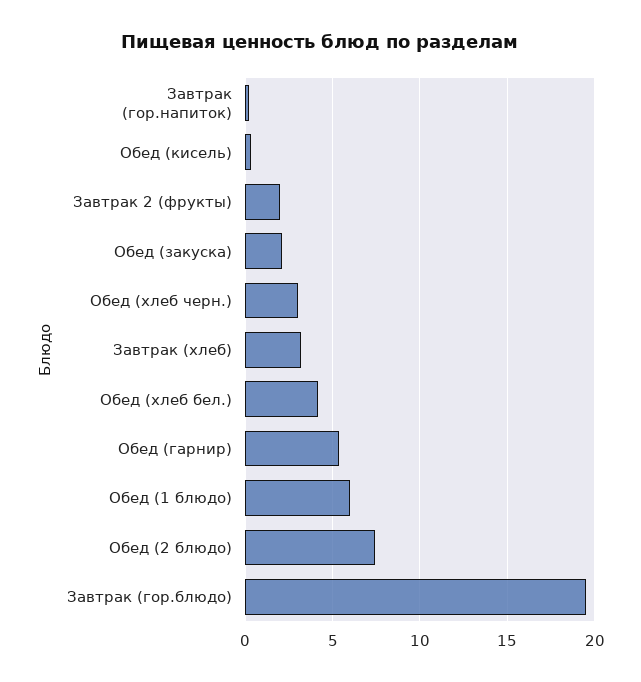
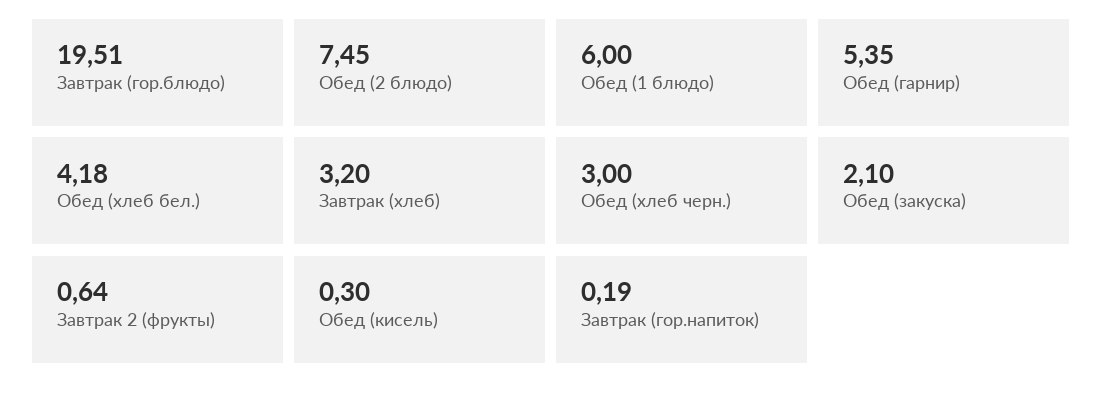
Завтрак 2 (фрукты): 2 -> 0.64

